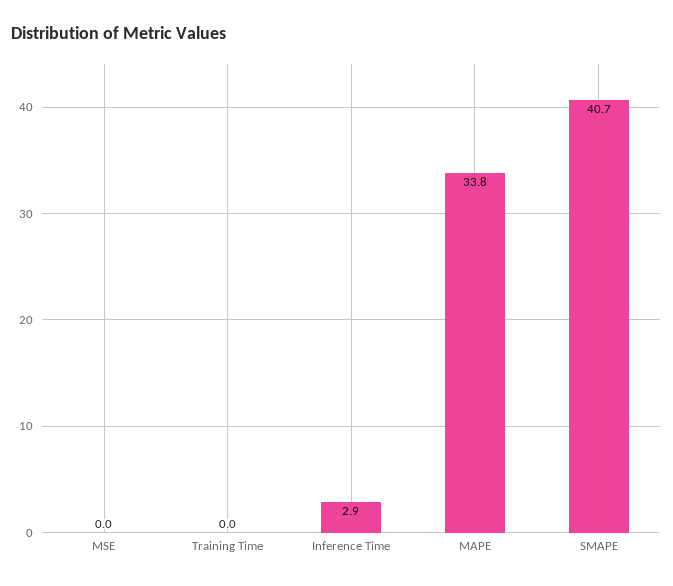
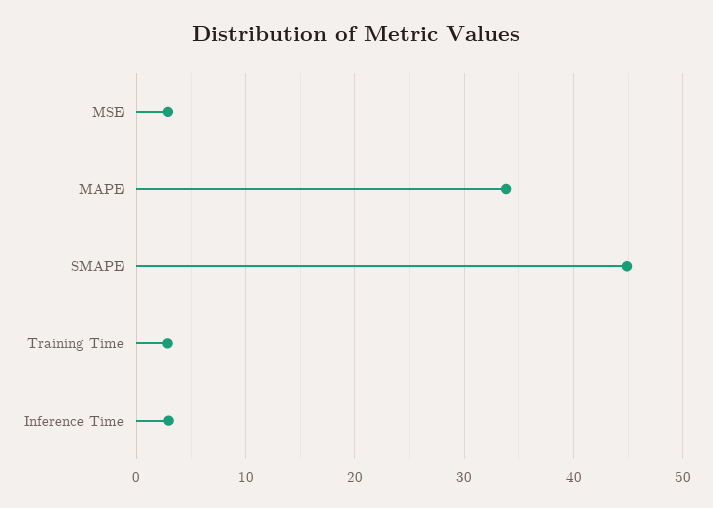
MSE: 0 -> 3
Training Time: 0 -> 3
SMAPE: 40.7 -> 45

